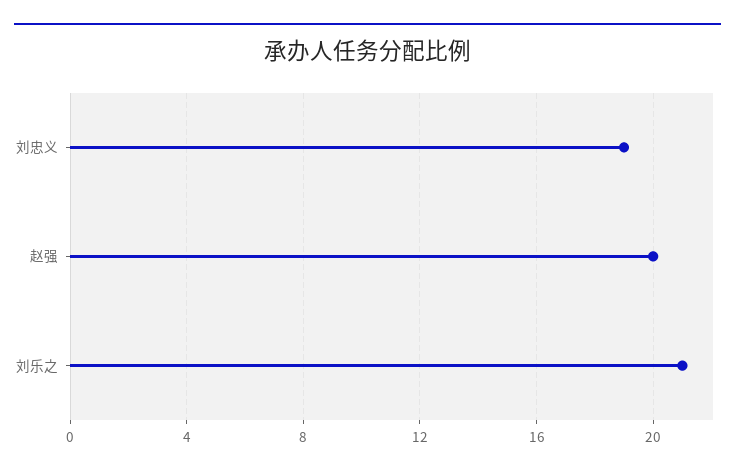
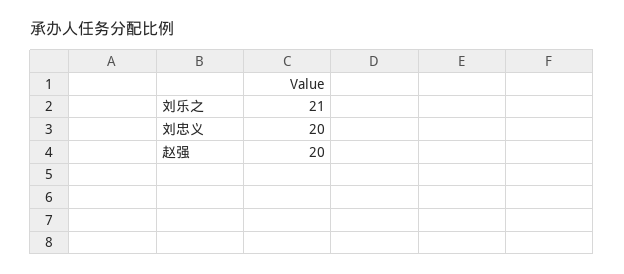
刘忠义: 19 -> 20

